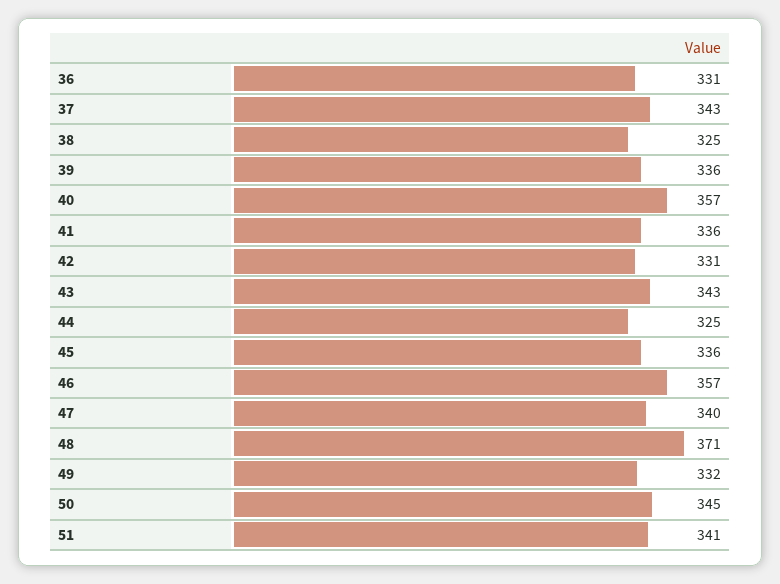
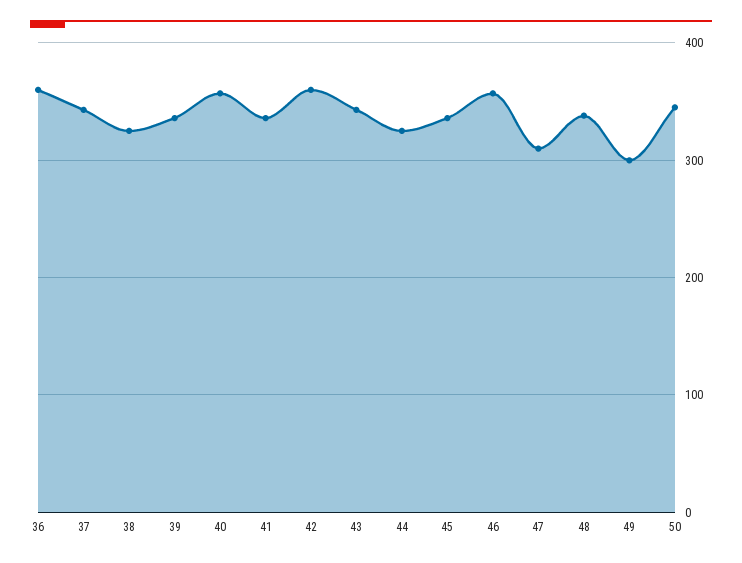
36: 331 -> 360
42: 331 -> 360
47: 340 -> 310
48: 371 -> 340
49: 332 -> 300
51: 341 -> none

